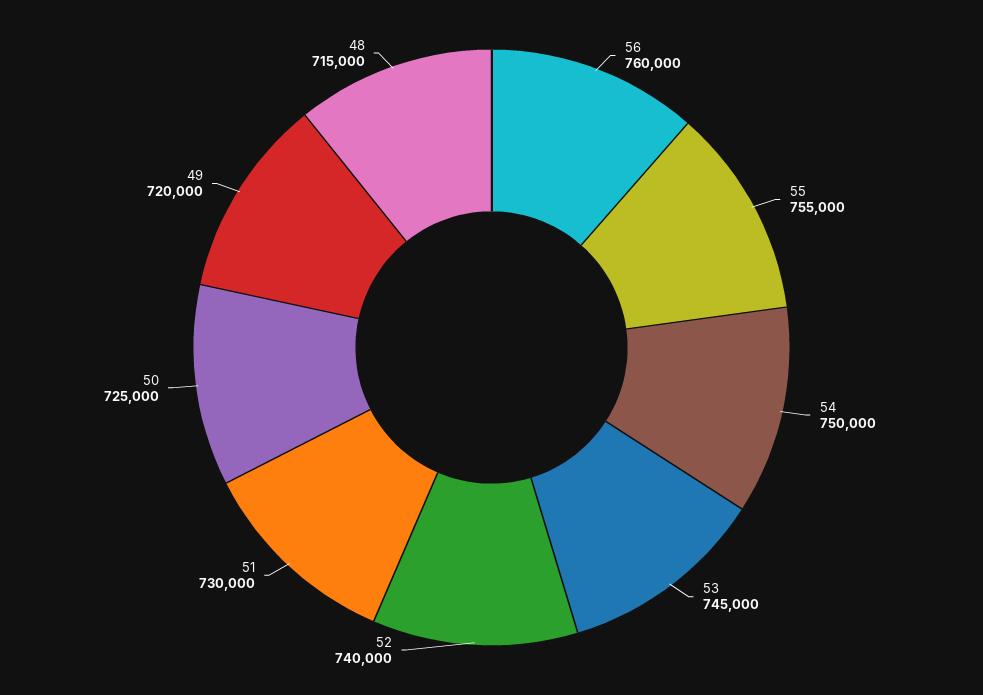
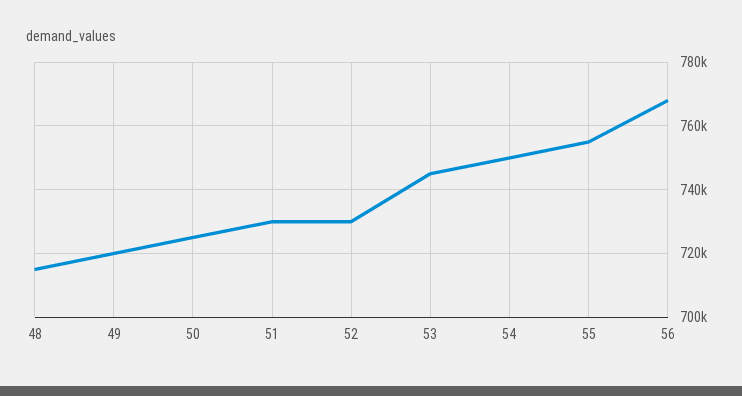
56: 760000 -> 768000
52: 740000 -> 730000

